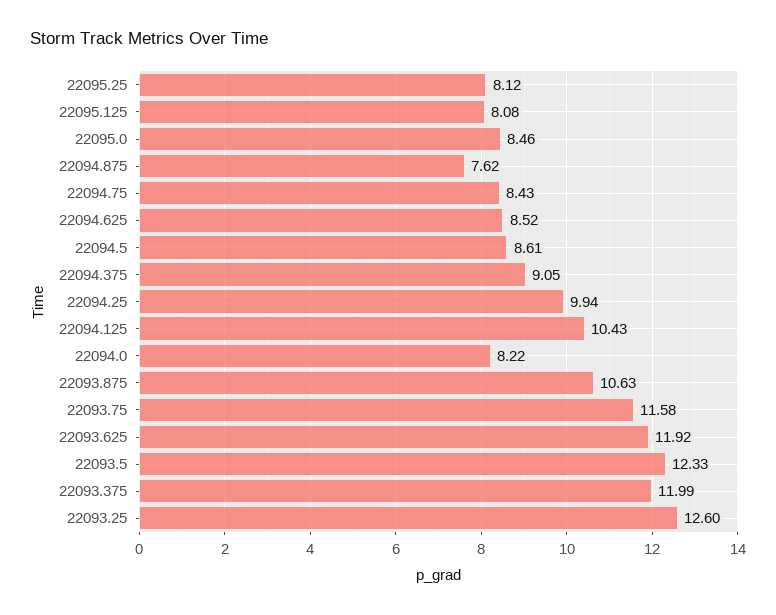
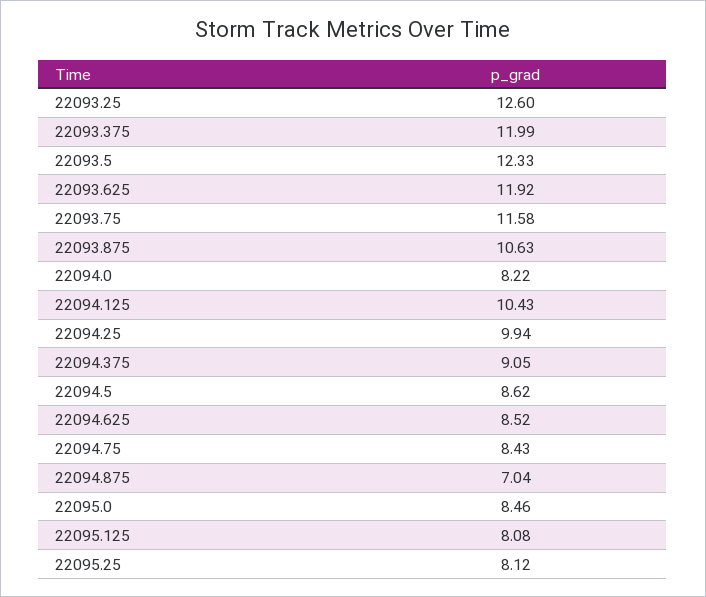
22094.875: 7.62 -> 7.04
22094.5: 8.61 -> 8.62

